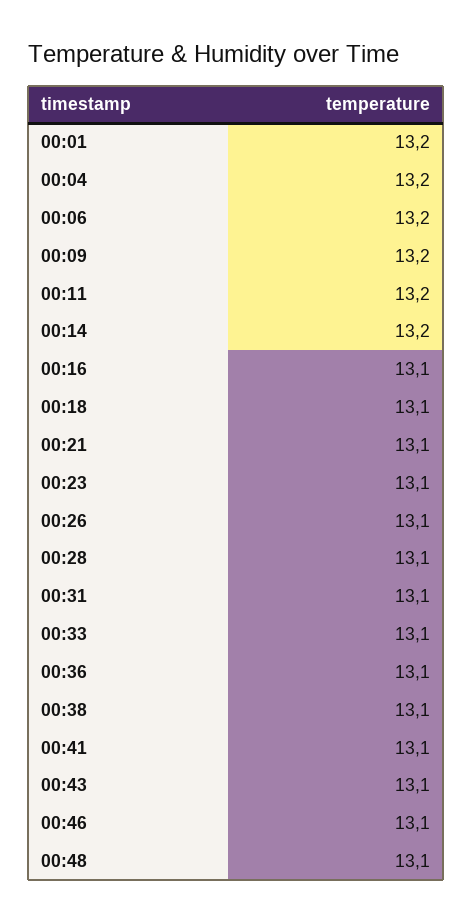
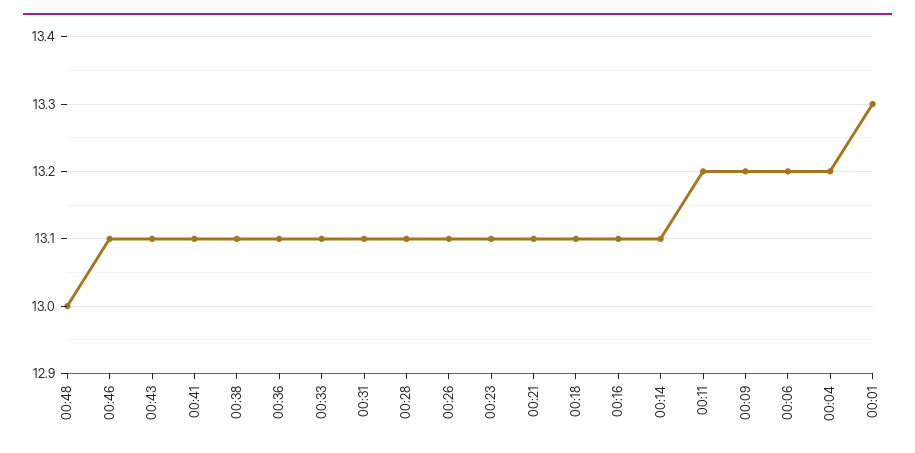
00:01: 13.2 -> 13.3
00:14: 13.2 -> 13.1
00:48: 13.1 -> 13

